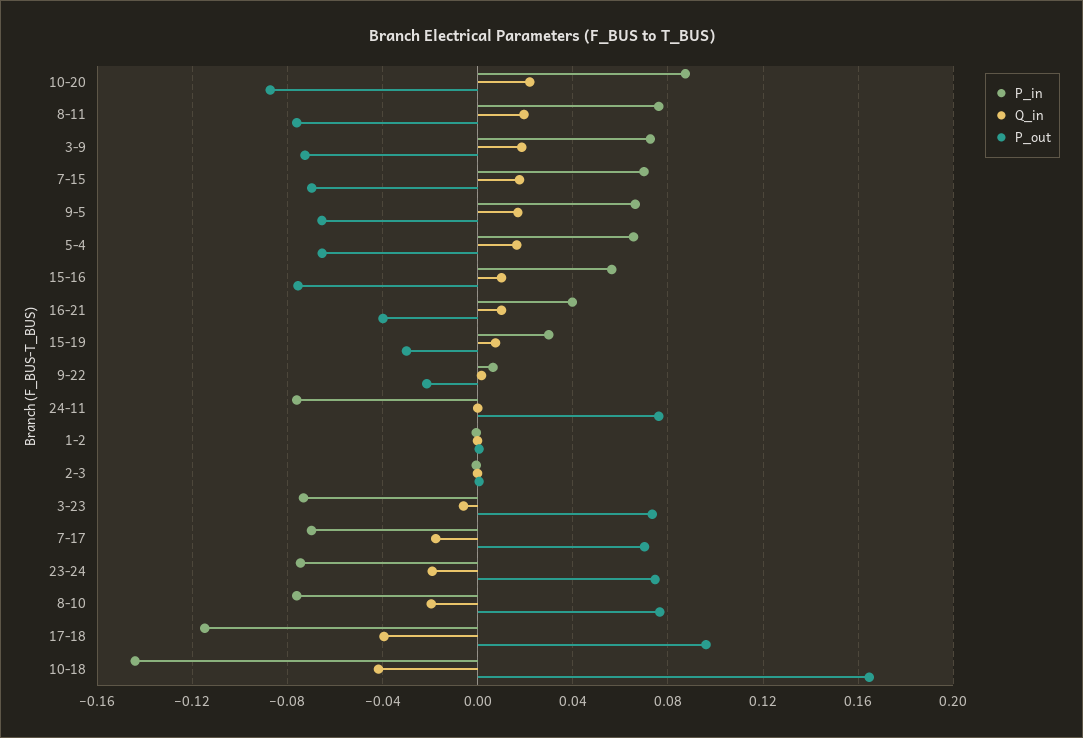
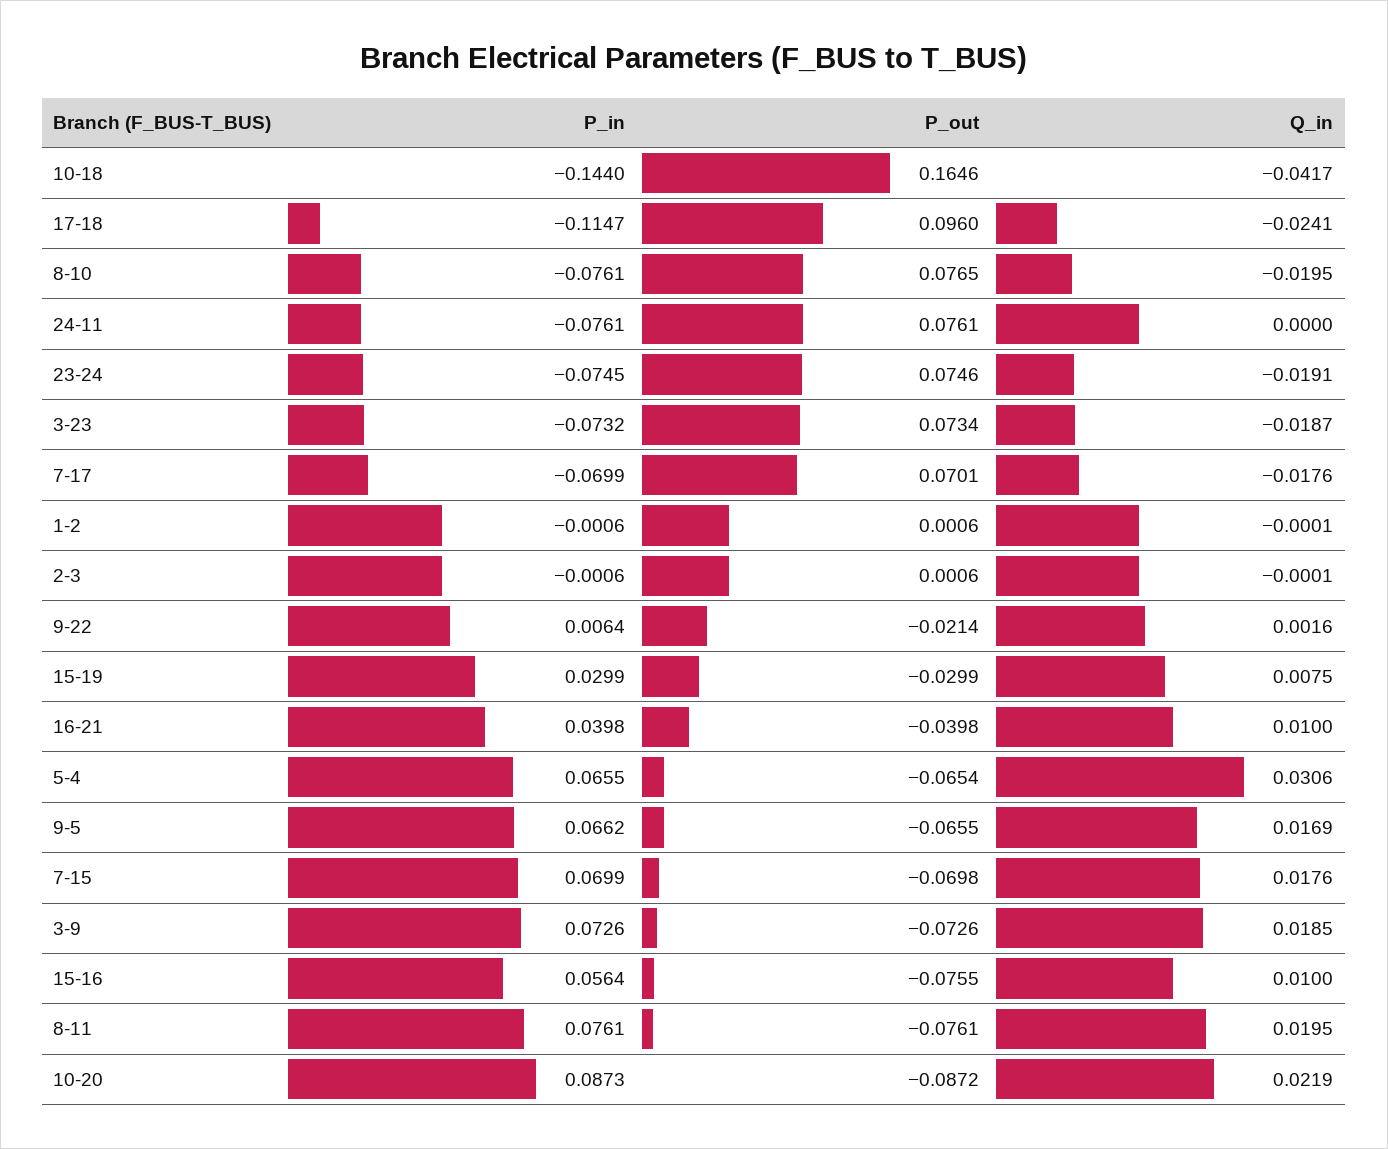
Q_in, 5-4: 0.015 -> 0.0306
Q_in, 3-23: -0.005 -> -0.0187
Q_in, 17-18: -0.04 -> -0.0241

